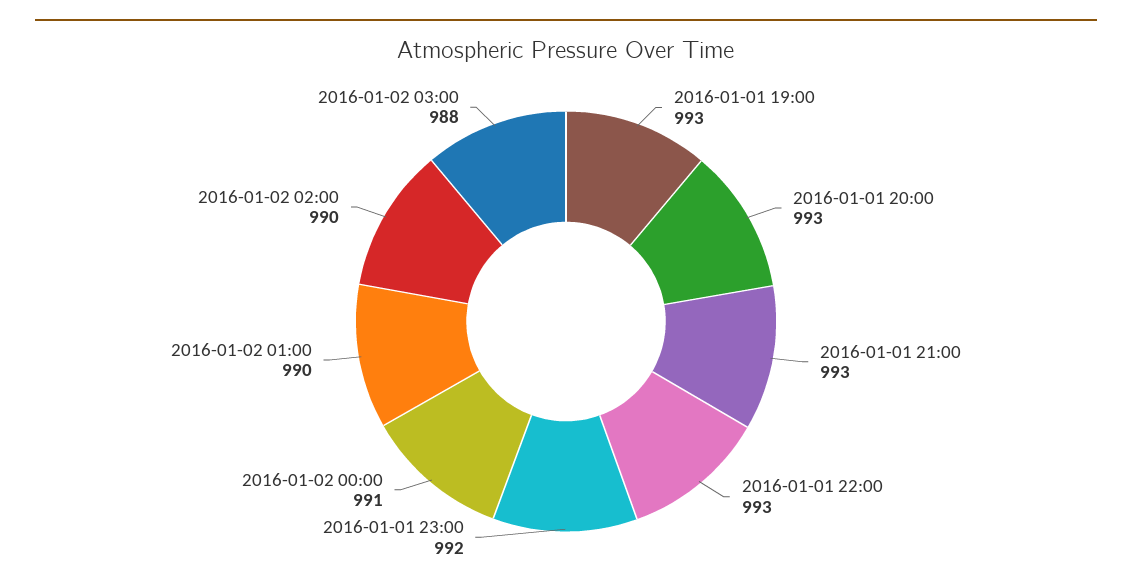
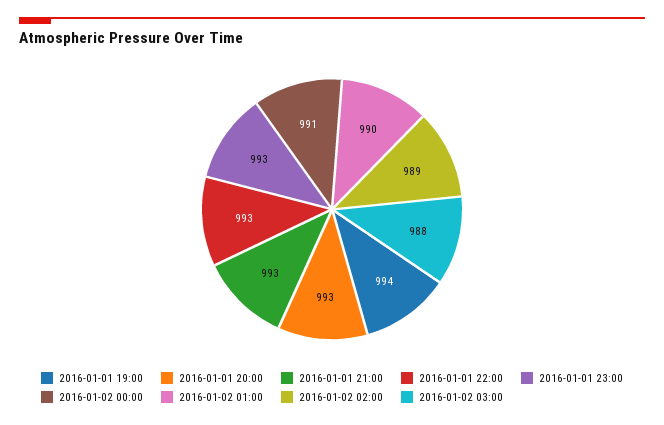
2016-01-01 19:00: 993 -> 994
2016-01-01 23:00: 992 -> 993
2016-01-02 02:00: 990 -> 989

